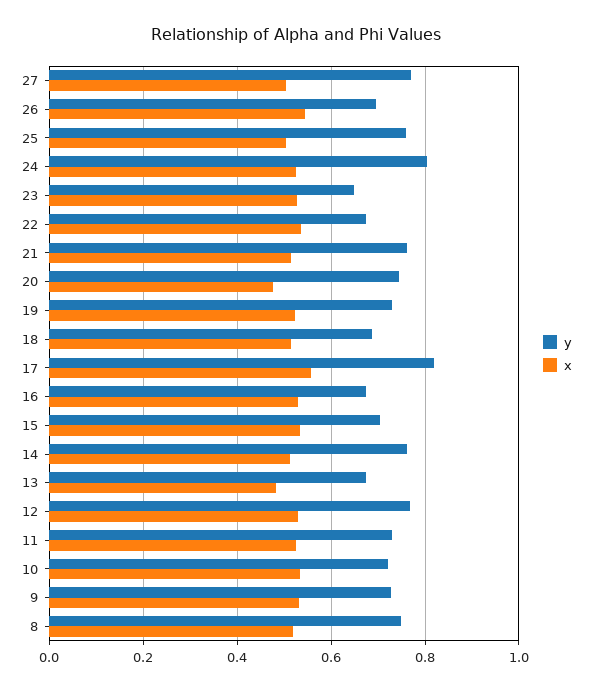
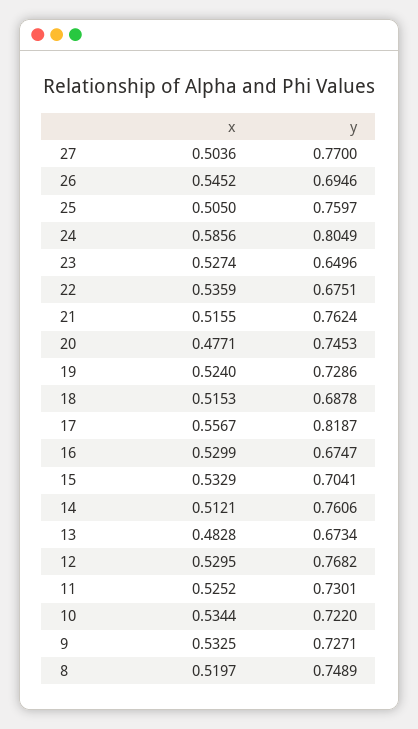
x, 24: 0.52 -> 0.5856

